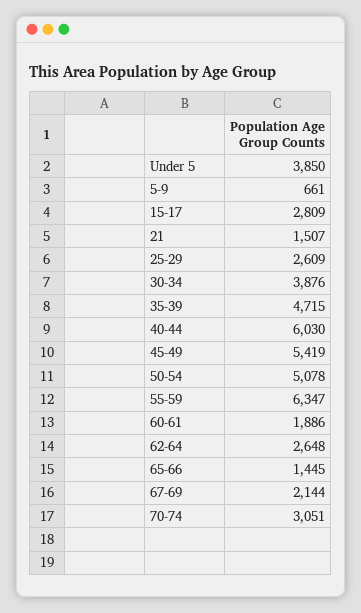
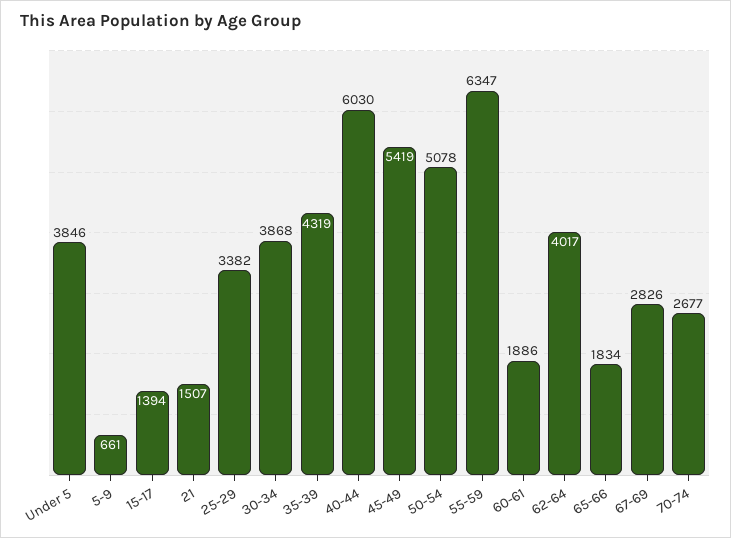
Under 5: 3850 -> 3846
15-17: 2809 -> 1394
25-29: 2609 -> 3382
30-34: 3876 -> 3868
35-39: 4715 -> 4319
62-64: 2648 -> 4017
65-66: 1445 -> 1834
67-69: 2144 -> 2826
70-74: 3051 -> 2677

